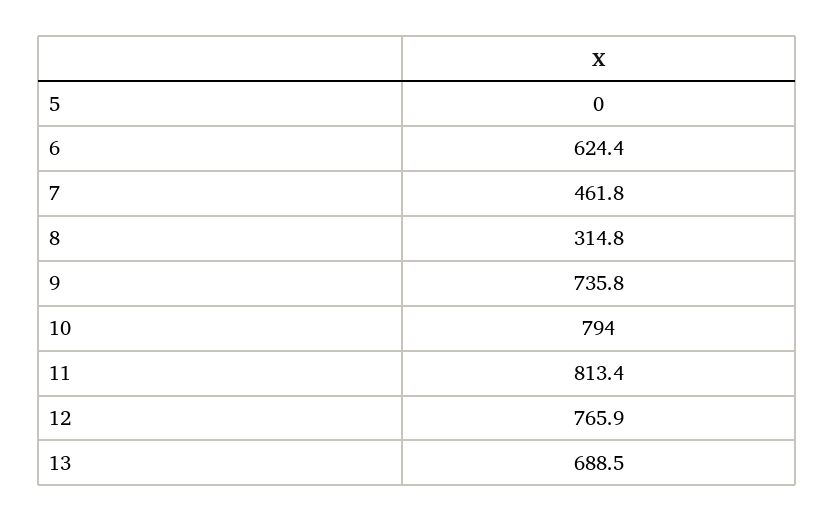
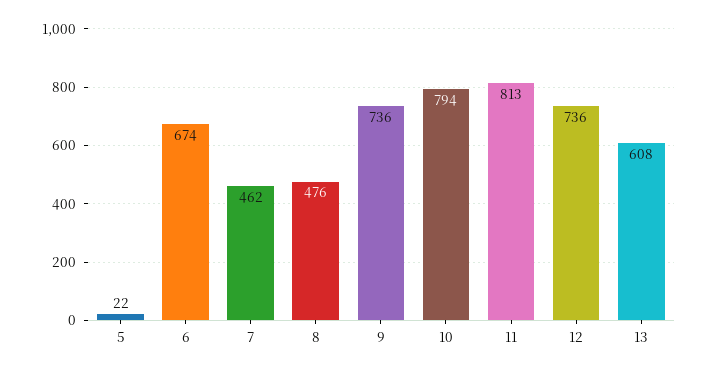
5: 0 -> 22
6: 624.4 -> 674
8: 314.8 -> 476
12: 765.9 -> 736
13: 688.5 -> 608

